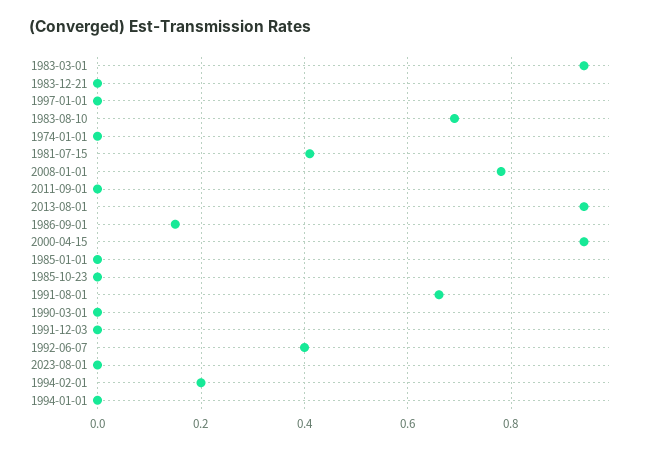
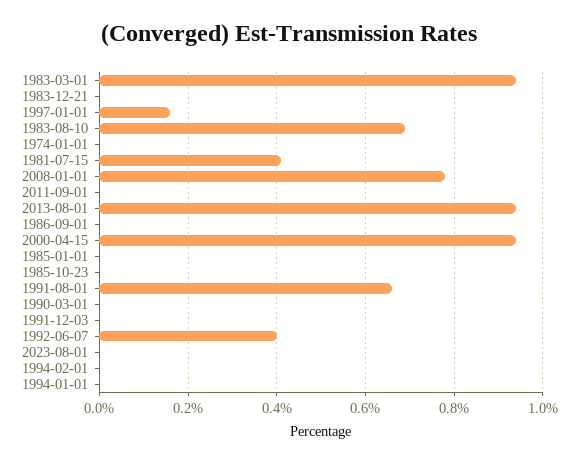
1997-01-01: 0 -> 0.15
1986-09-01: 0.15 -> 0
1994-02-01: 0.2 -> 0

